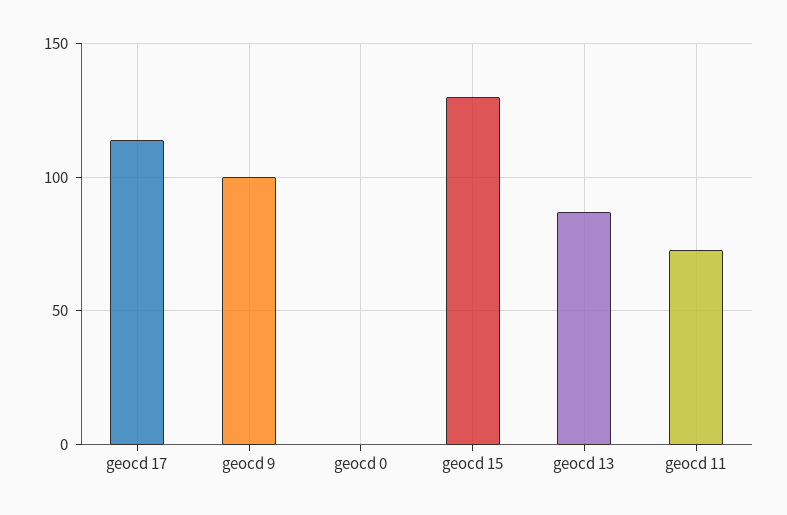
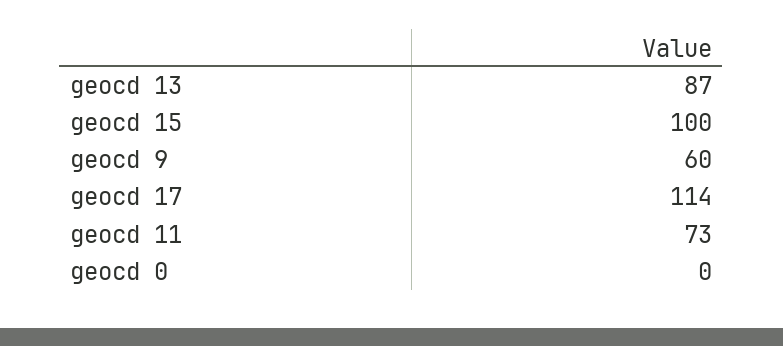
geocd 9: 100 -> 60
geocd 15: 130 -> 100

